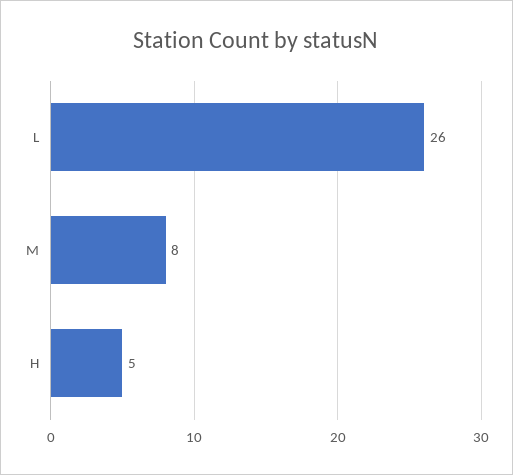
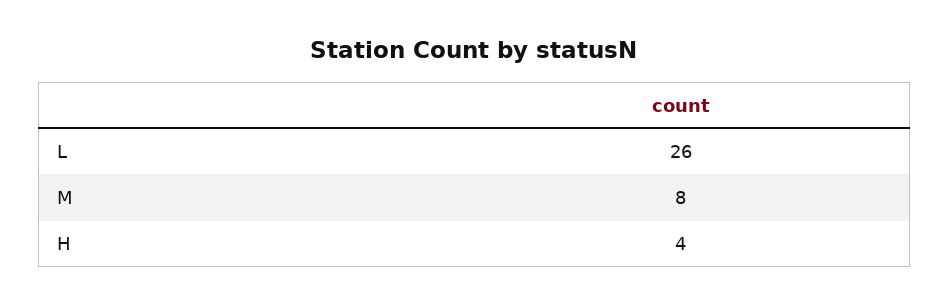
H: 5 -> 4

